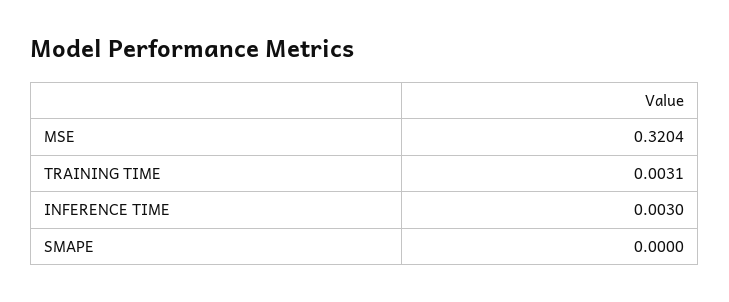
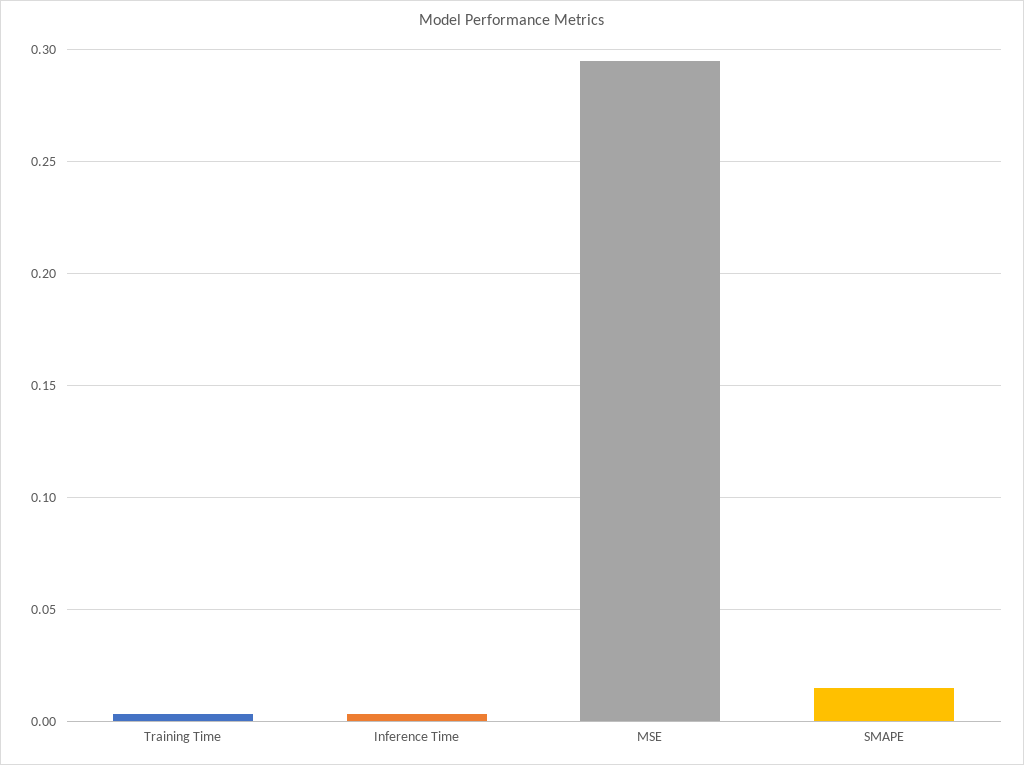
MSE: 0.3204 -> 0.295
SMAPE: 0 -> 0.015

